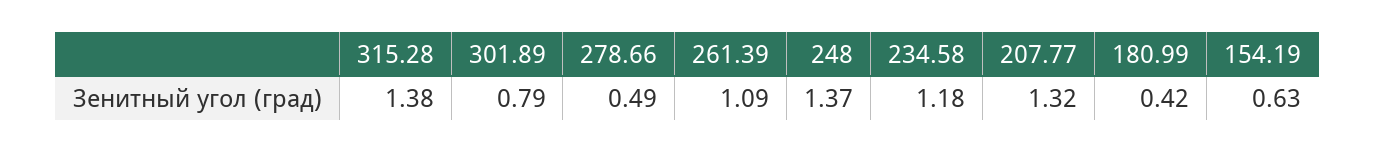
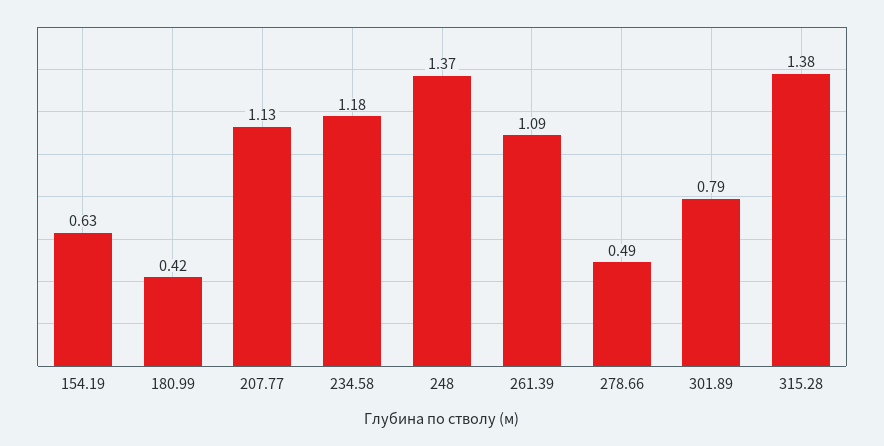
207.77: 1.32 -> 1.13

